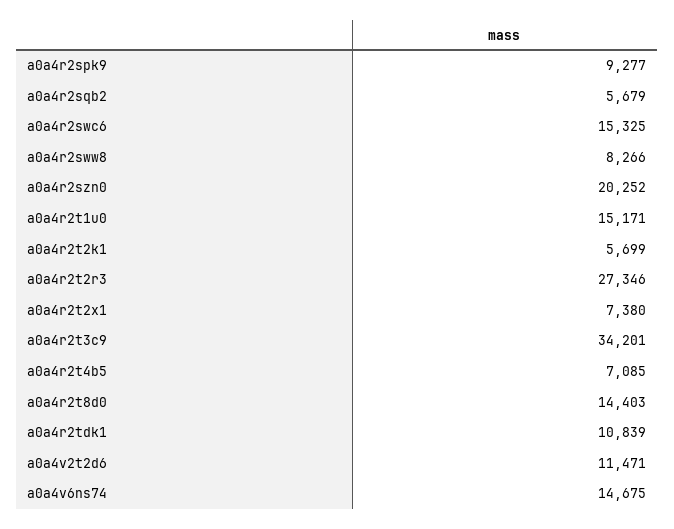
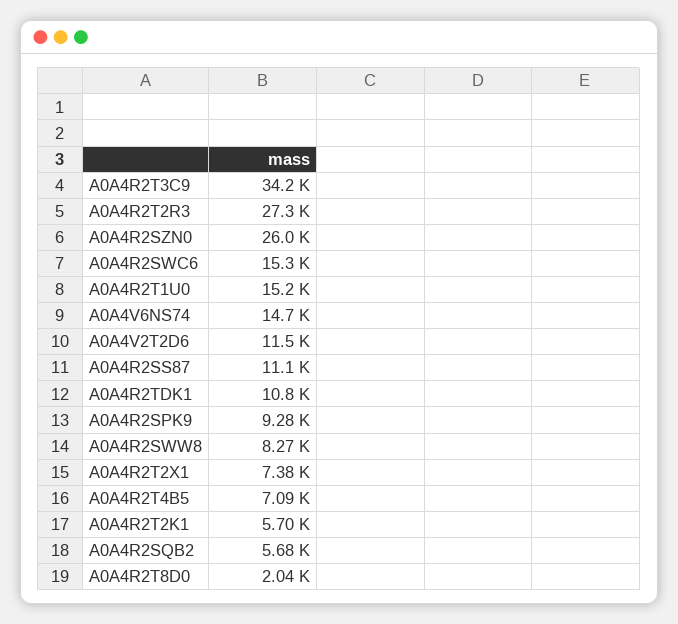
a0a4r2szn0: 20252 -> 26000
a0a4r2t8d0: 14403 -> 2040
A0A4R2SS87: none -> 11100

